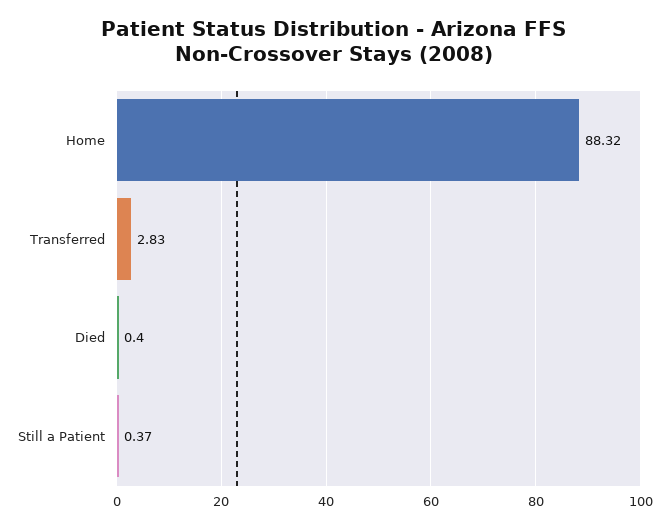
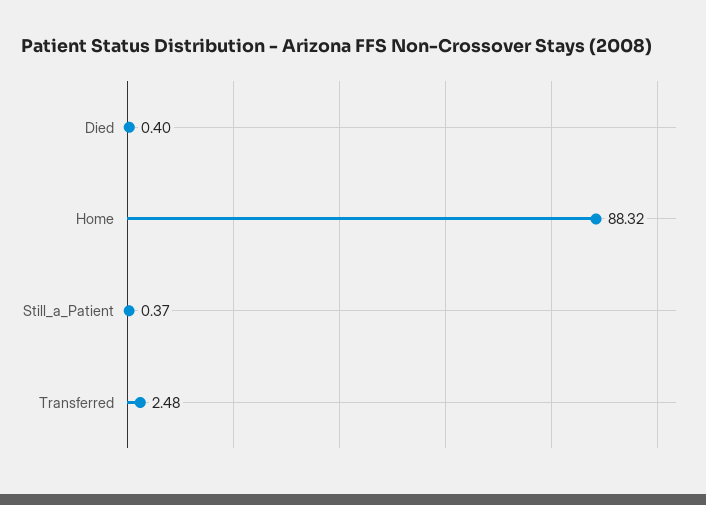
Transferred: 2.83 -> 2.48

